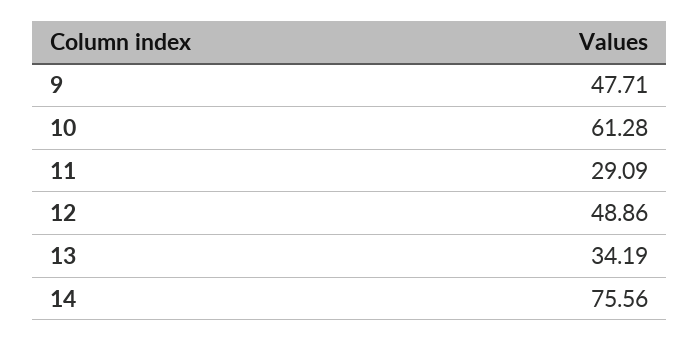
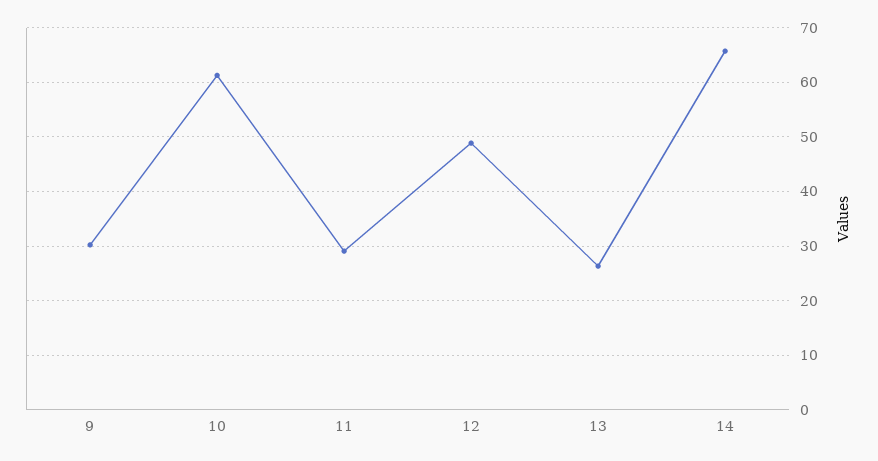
9: 47.71 -> 30
13: 34.19 -> 26
14: 75.56 -> 66

